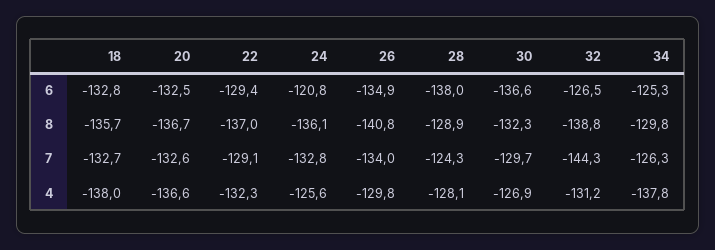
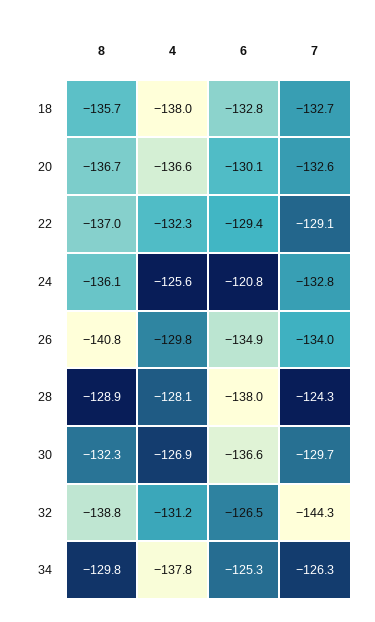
20, 6: -132.5 -> -130.1

